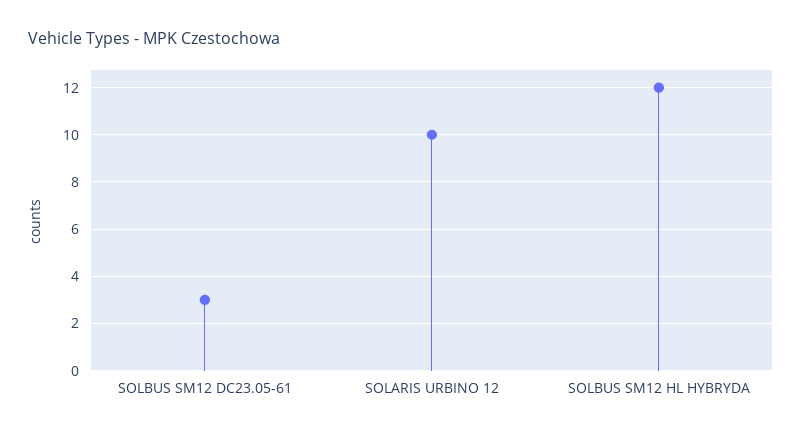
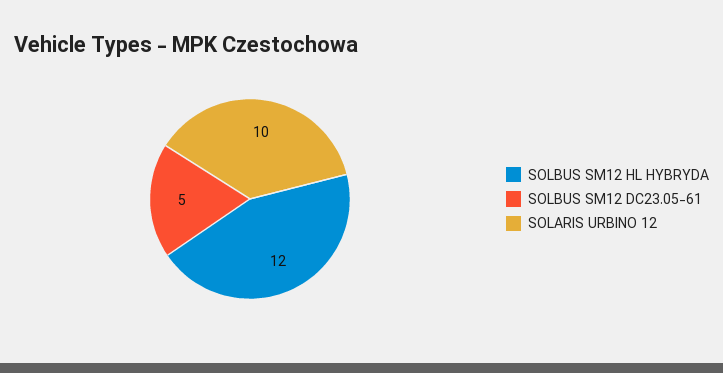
SOLBUS SM12 DC23.05-61: 3 -> 5

